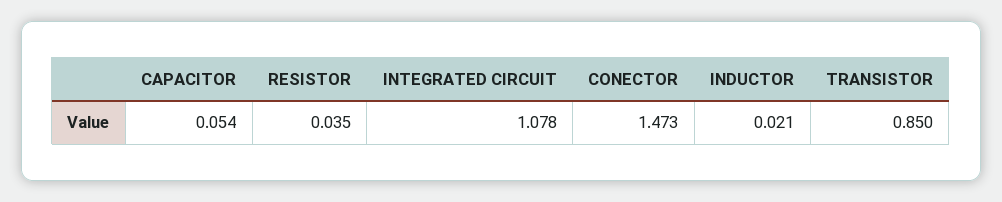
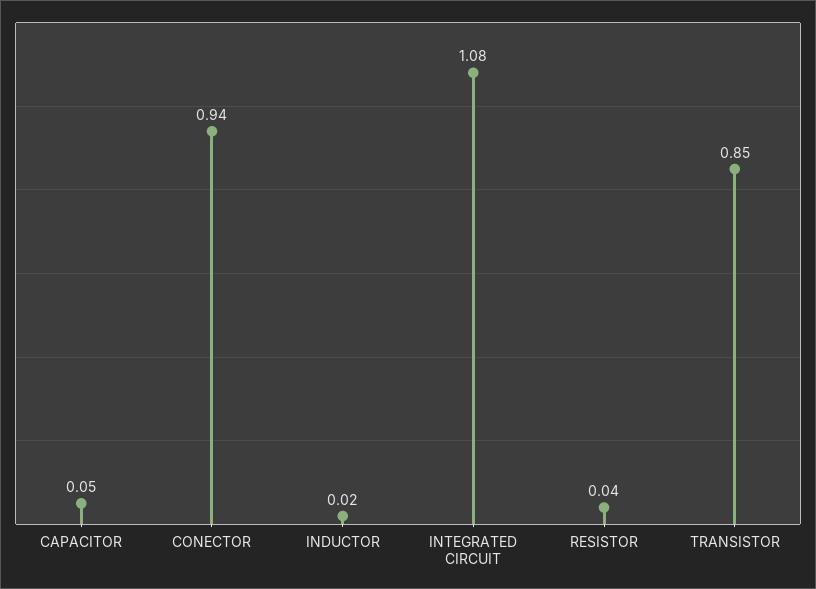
CONECTOR: 1.473 -> 0.94

